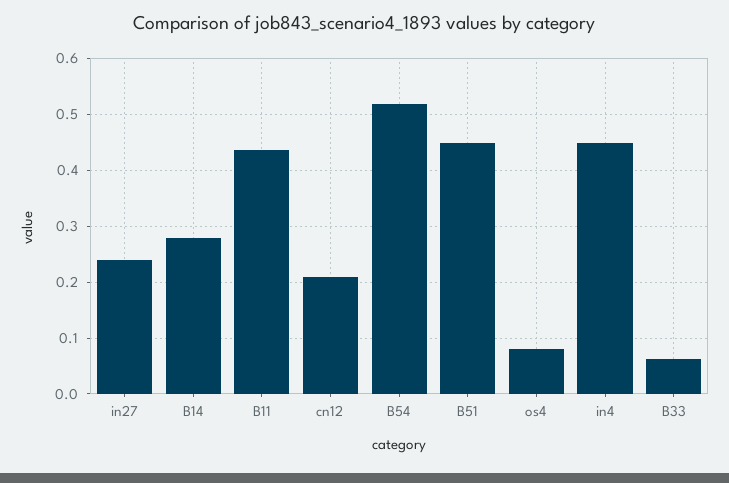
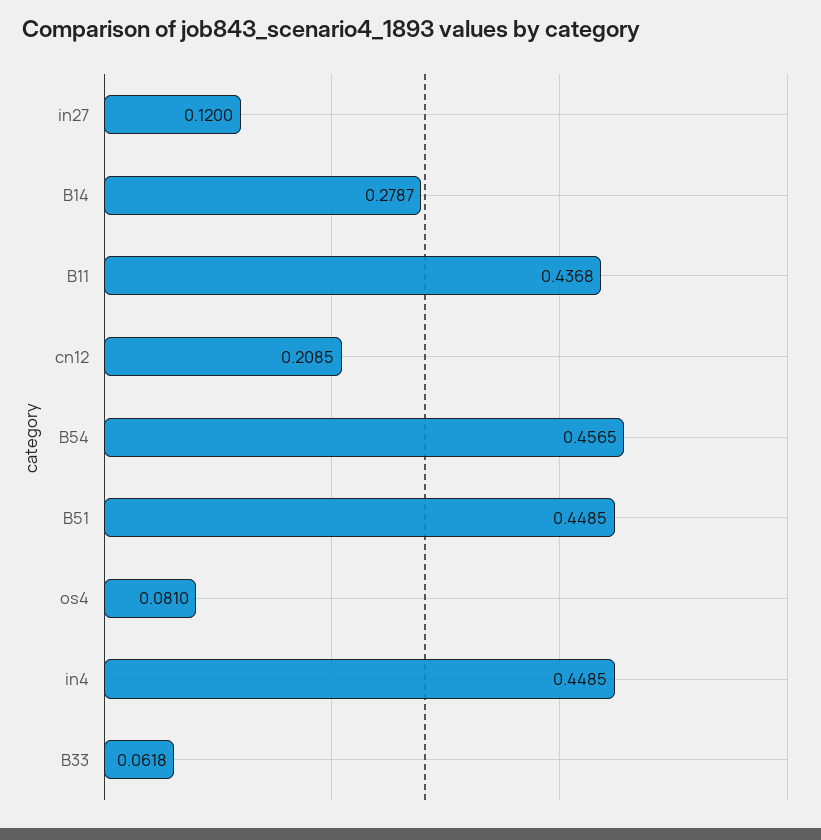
in27: 0.24 -> 0.12
B54: 0.52 -> 0.4565

